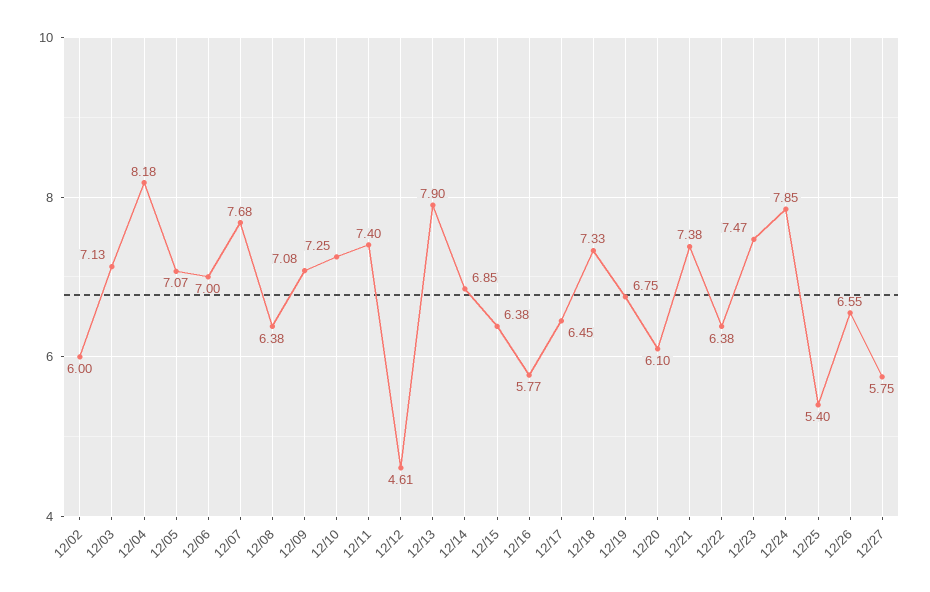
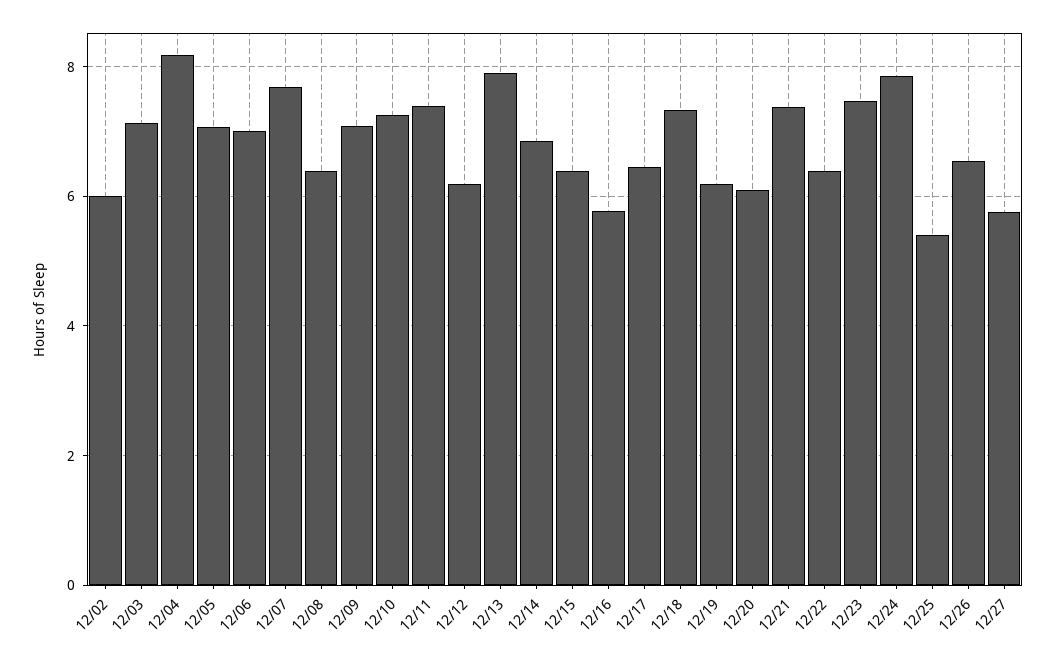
12/12: 4.61 -> 6.2
12/19: 6.75 -> 6.2

